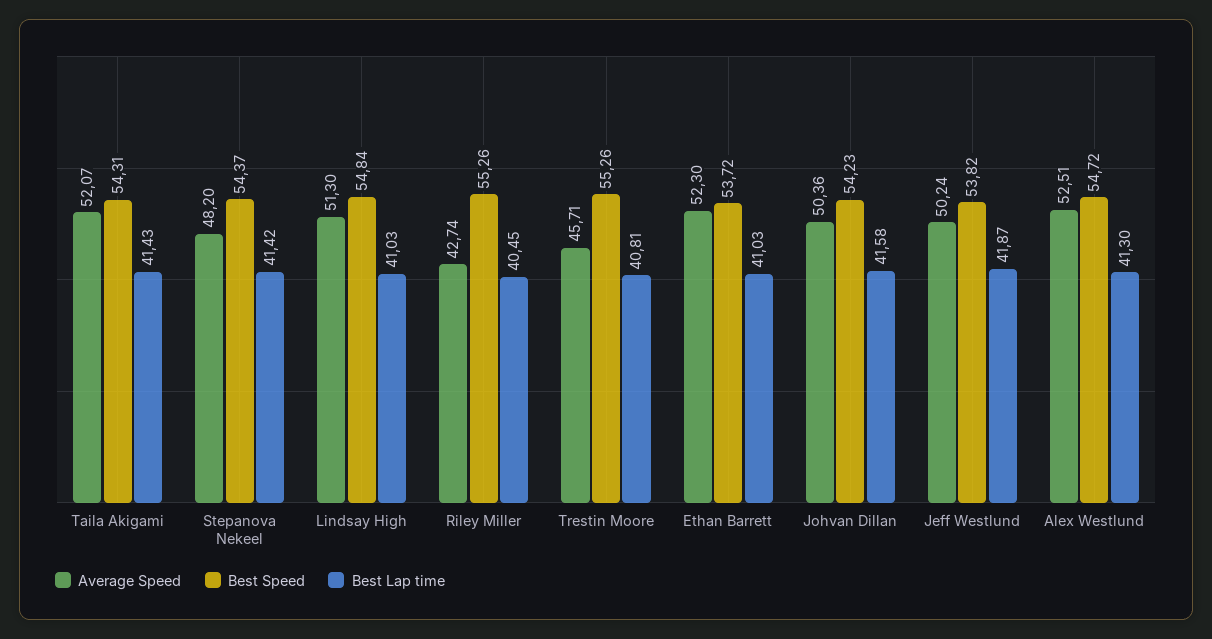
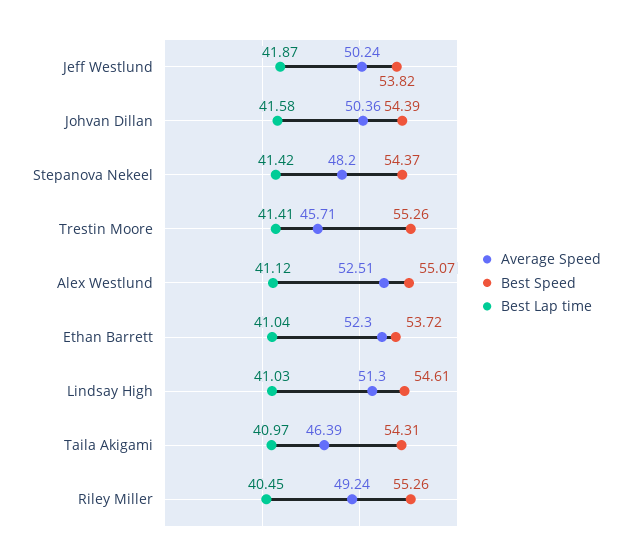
Average Speed, Taila Akigami: 52.07 -> 46.39
Best Lap time, Taila Akigami: 41.43 -> 40.97
Best Speed, Lindsay High: 54.84 -> 54.61
Average Speed, Riley Miller: 42.74 -> 49.24
Best Lap time, Trestin Moore: 40.81 -> 41.41
Best Lap time, Ethan Barrett: 41.03 -> 41.04
Best Speed, Johvan Dillan: 54.23 -> 54.39
Best Speed, Alex Westlund: 54.72 -> 55.07
Best Lap time, Alex Westlund: 41.3 -> 41.12

